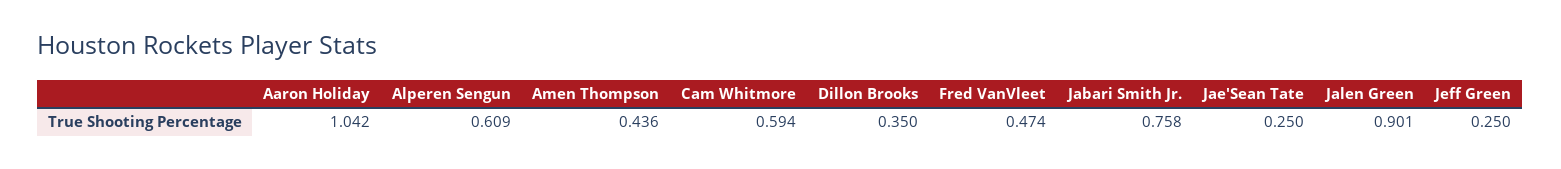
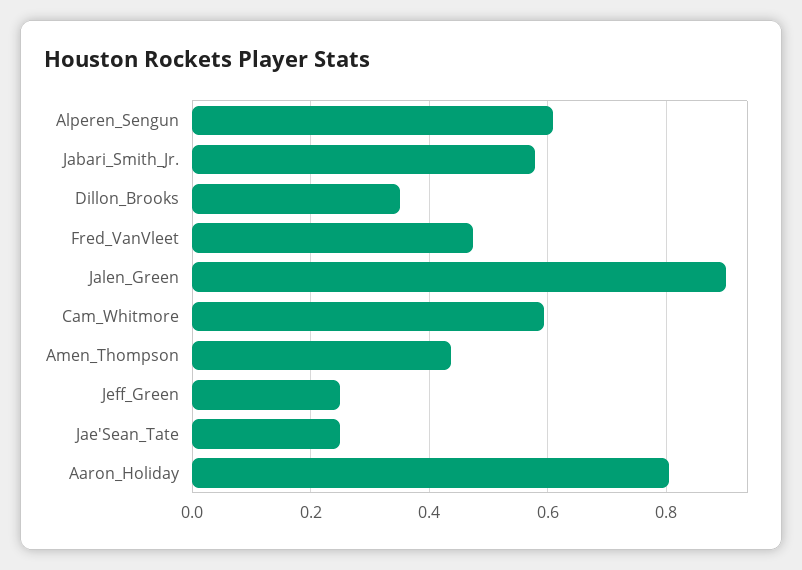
Aaron Holiday: 1.042 -> 0.8
Jabari Smith Jr.: 0.758 -> 0.58

